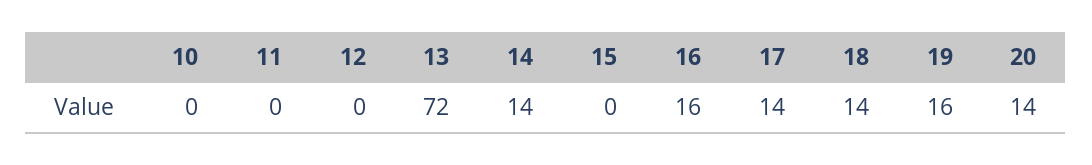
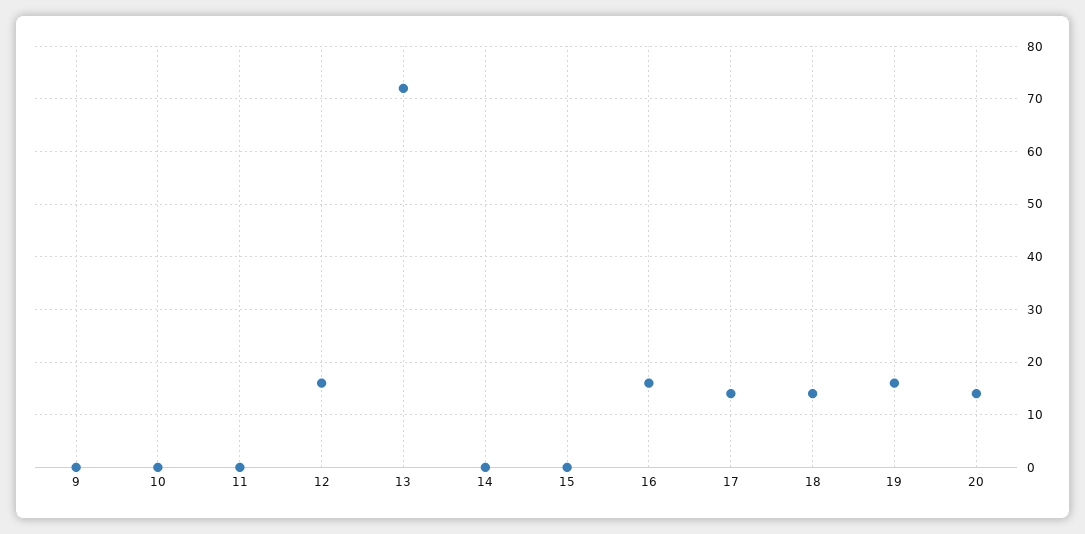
12: 0 -> 15
14: 14 -> 0
9: none -> 0

